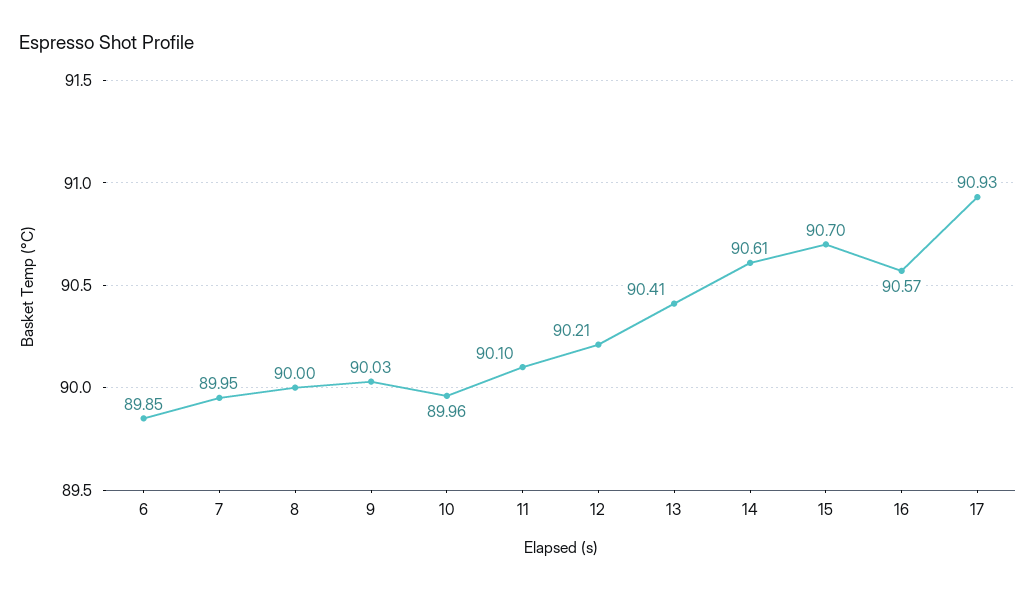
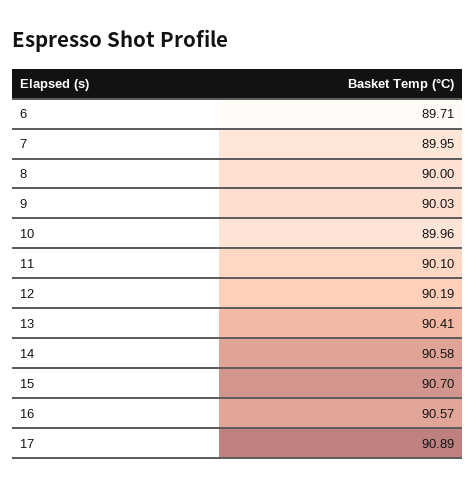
6: 89.85 -> 89.71
12: 90.21 -> 90.19
14: 90.61 -> 90.58
17: 90.93 -> 90.89

